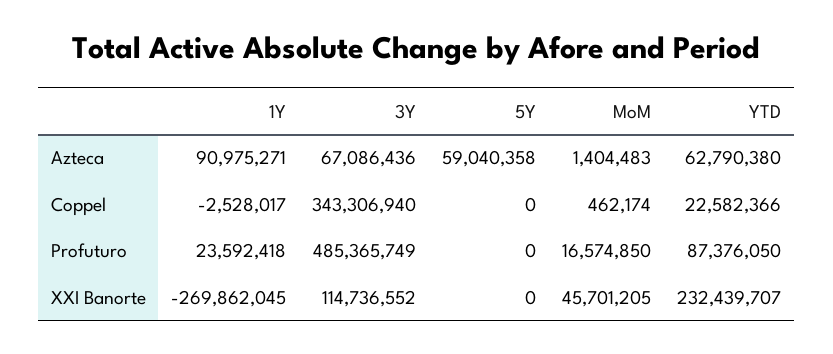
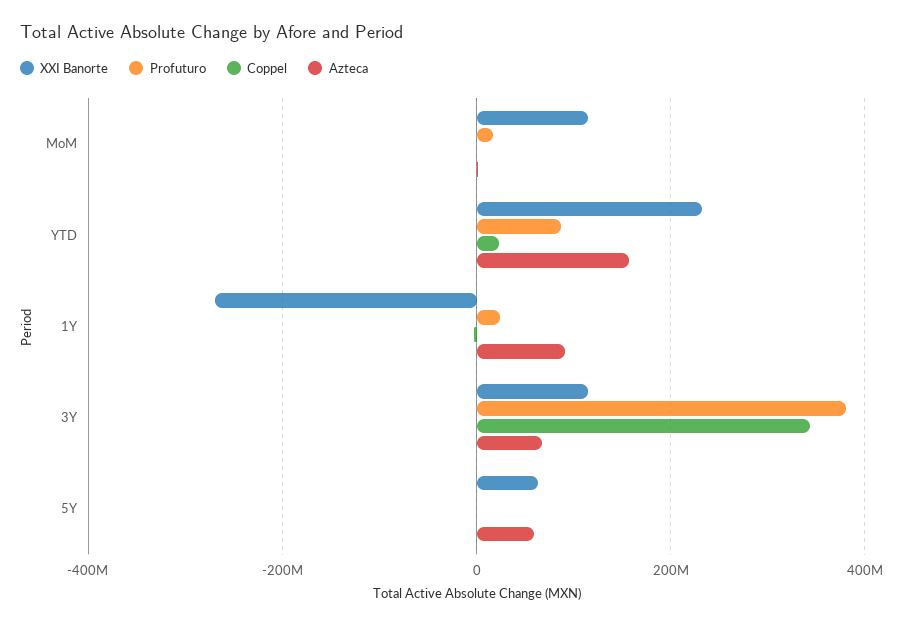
Azteca, YTD: 62790380 -> 160000000
Profuturo, 3Y: 485365749 -> 380000000
XXI Banorte, 5Y: 0 -> 60000000
XXI Banorte, MoM: 45701205 -> 120000000

